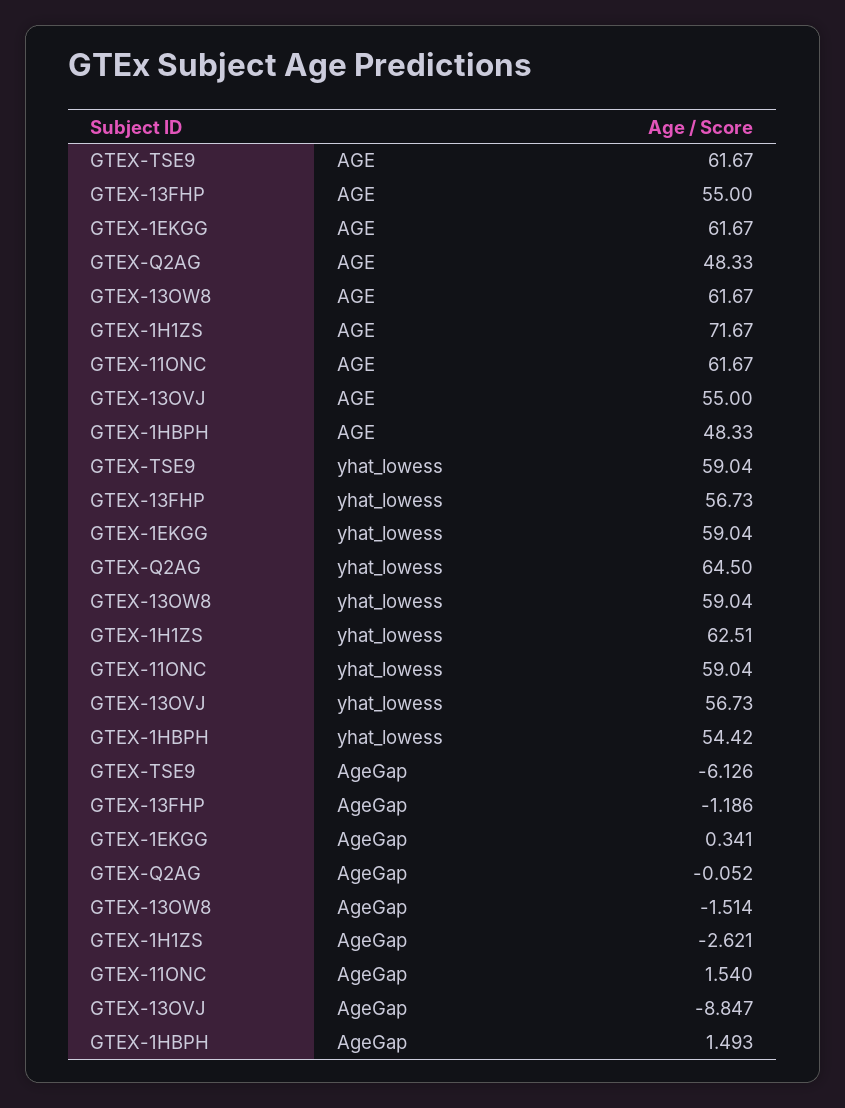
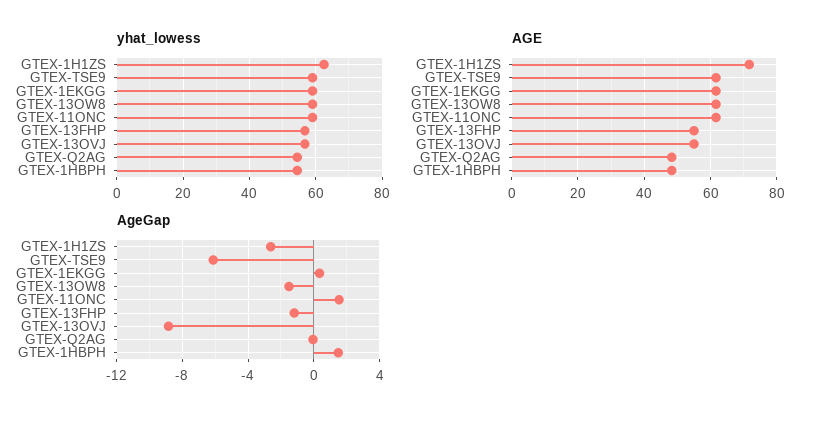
yhat_lowess, GTEX-Q2AG: 64.5 -> 54

